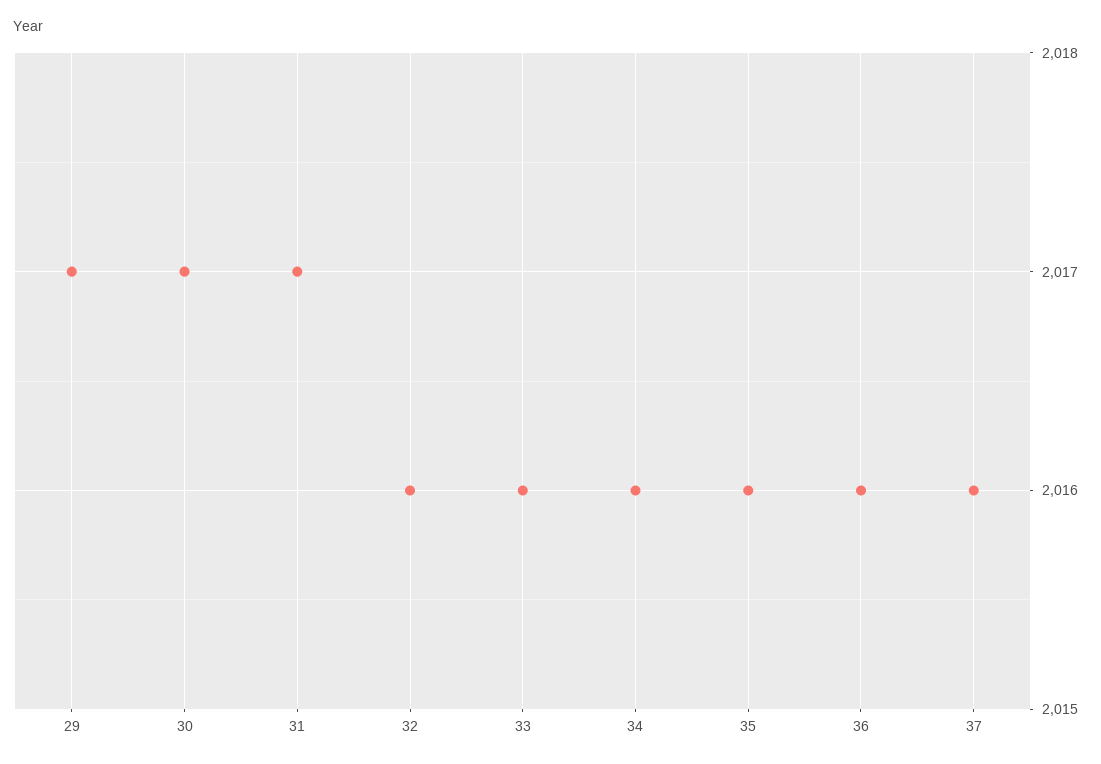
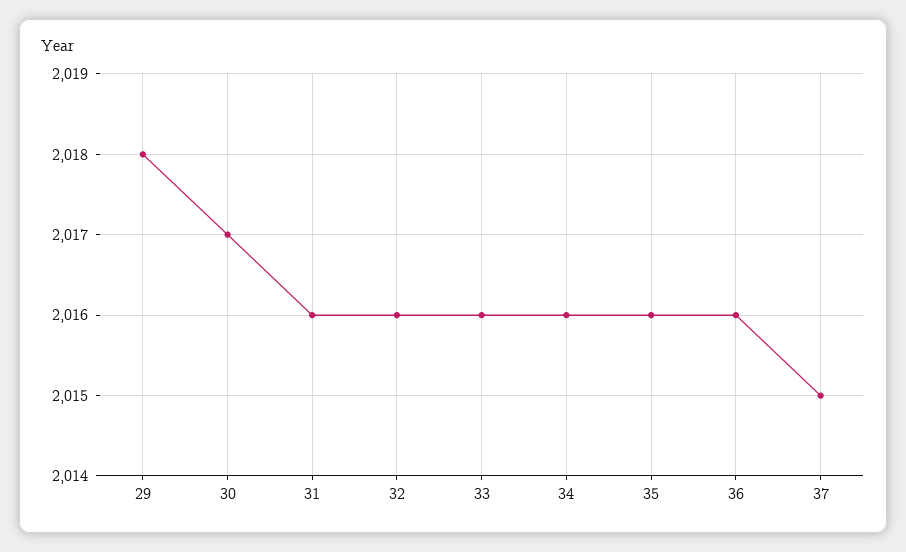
29: 2017 -> 2018
31: 2017 -> 2016
37: 2016 -> 2015

